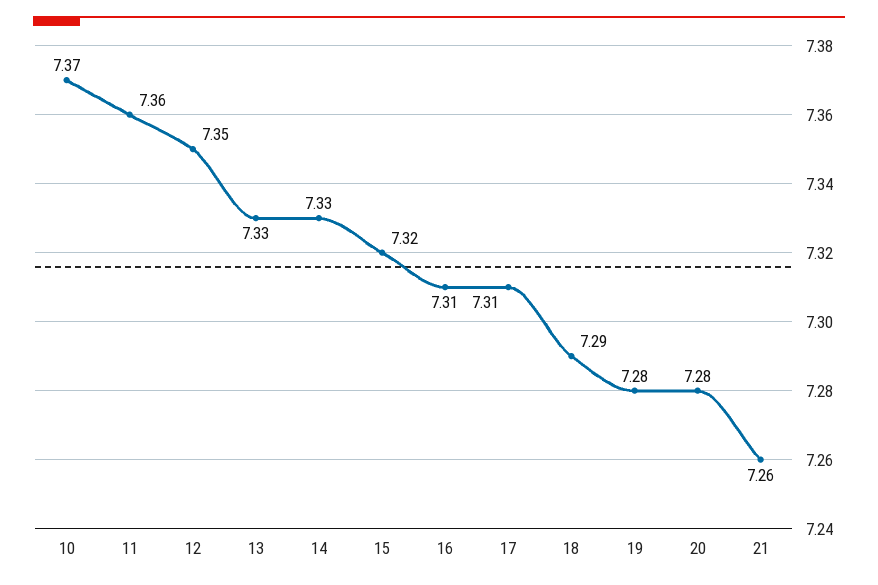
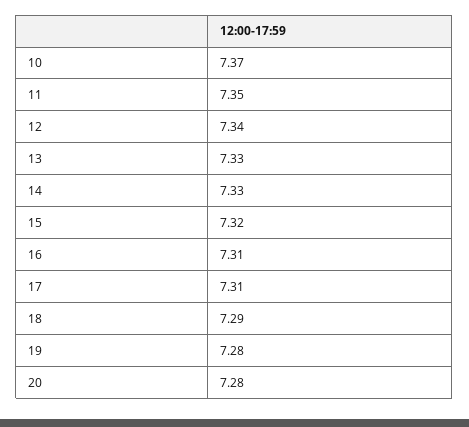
11: 7.36 -> 7.35
12: 7.35 -> 7.34
21: 7.26 -> none

